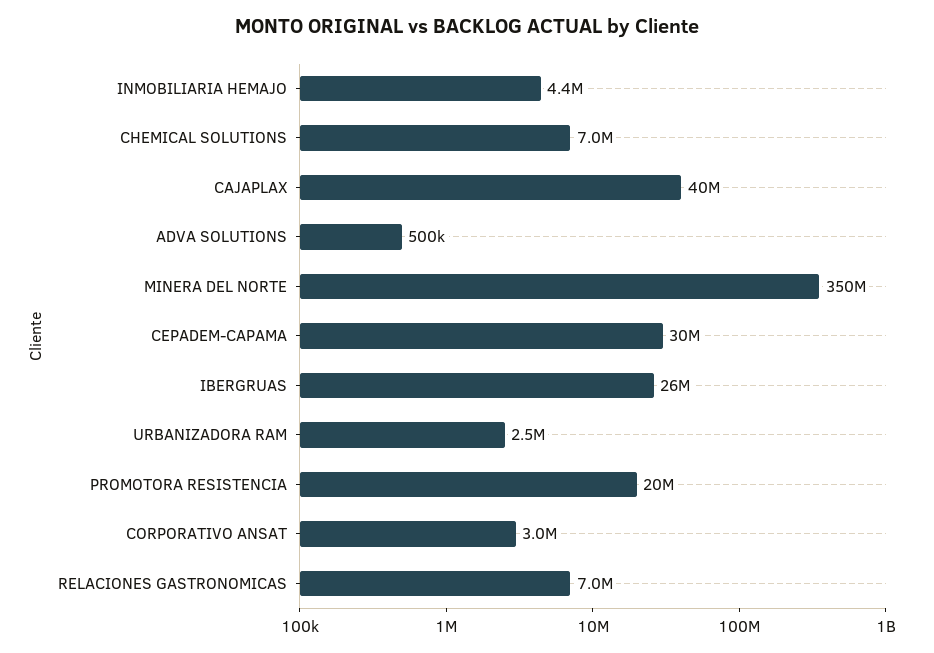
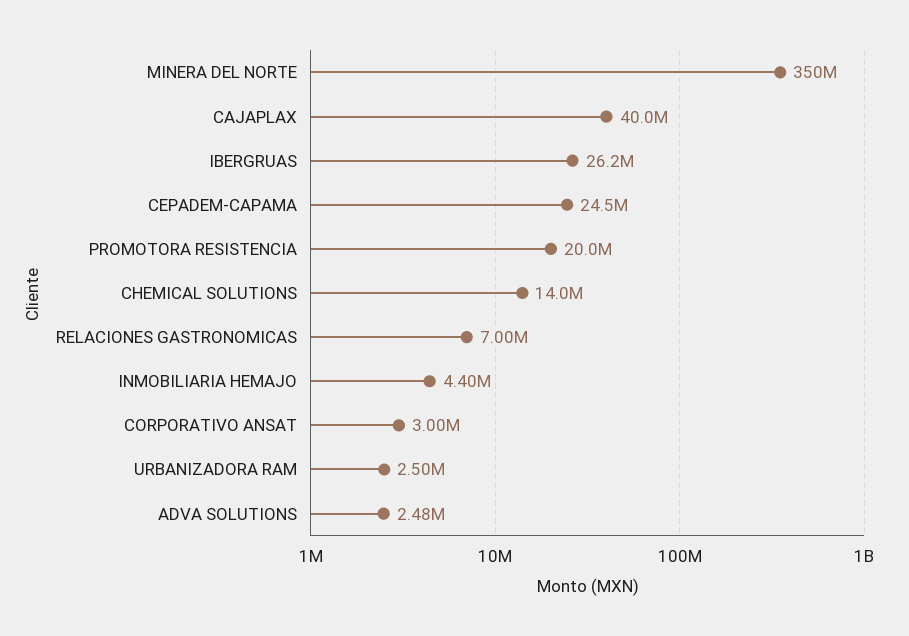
CHEMICAL SOLUTIONS: 7000000 -> 14000000
ADVA SOLUTIONS: 500000 -> 2480000
CEPADEM-CAPAMA: 30000000 -> 24500000

